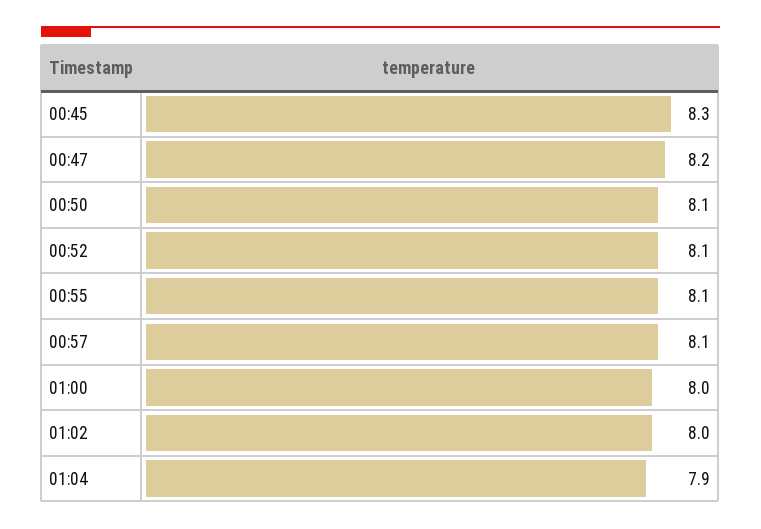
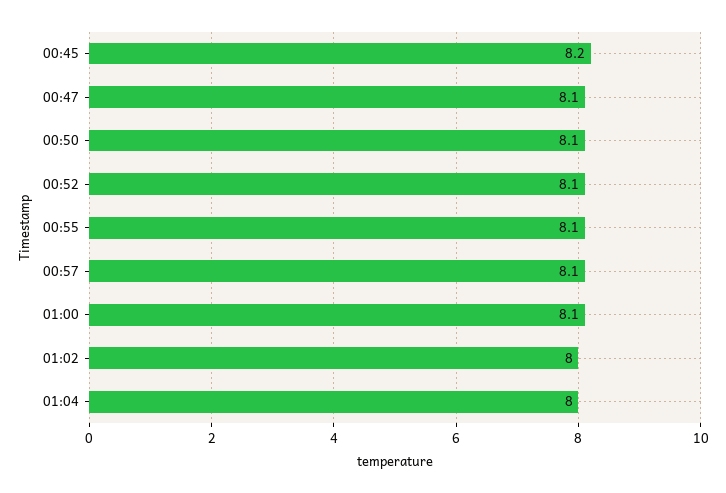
00:45: 8.3 -> 8.2
00:47: 8.2 -> 8.1
01:00: 8 -> 8.1
01:04: 7.9 -> 8

